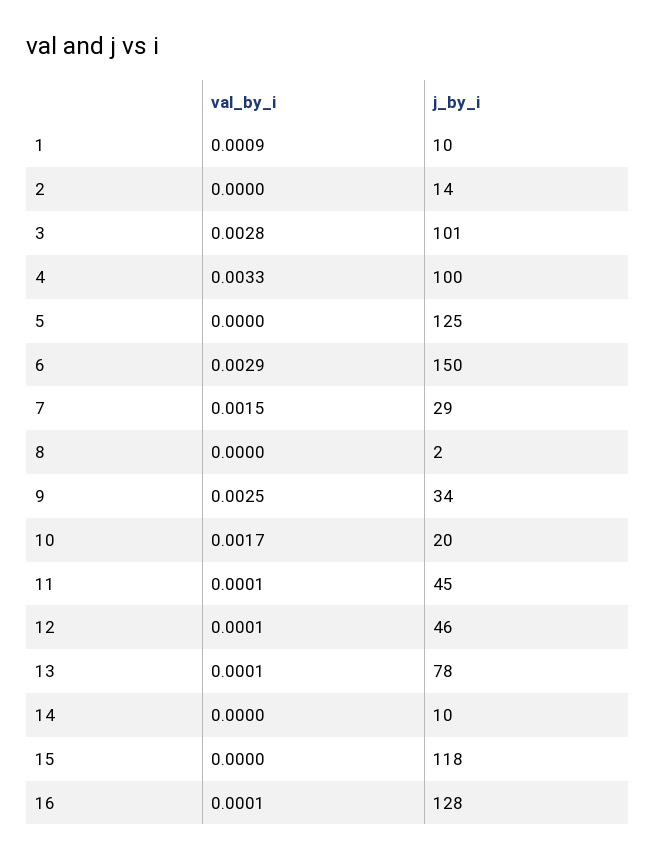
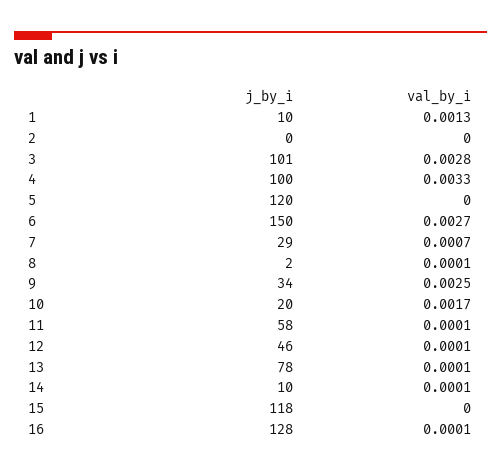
val_by_i, 1: 0.0009 -> 0.0013
j_by_i, 2: 14 -> 0
j_by_i, 5: 125 -> 120
val_by_i, 6: 0.0029 -> 0.0027
val_by_i, 7: 0.0015 -> 0.0007
val_by_i, 8: 0 -> 0.0001
j_by_i, 11: 45 -> 58
val_by_i, 14: 0 -> 0.0001

